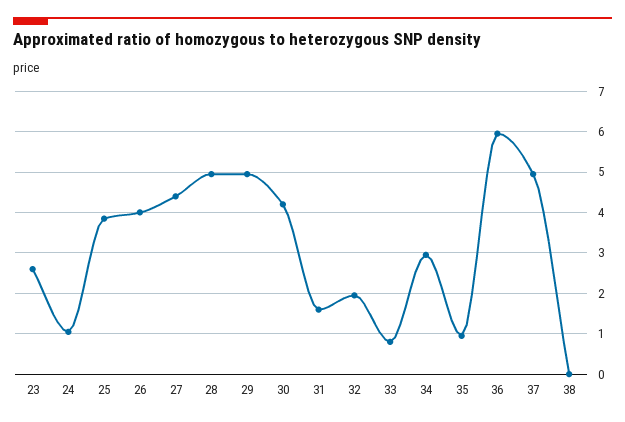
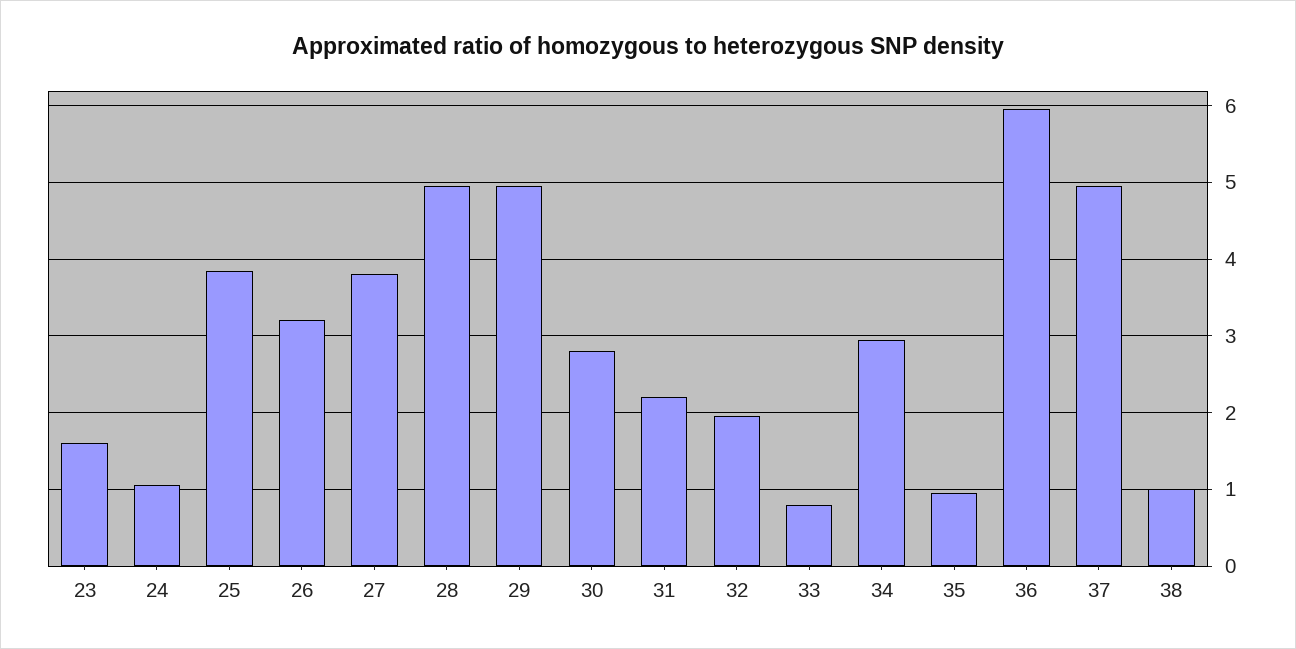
23: 2.6 -> 1.6
26: 4 -> 3.2
27: 4.4 -> 3.8
30: 4.2 -> 2.8
31: 1.6 -> 2.2
38: 0 -> 1

